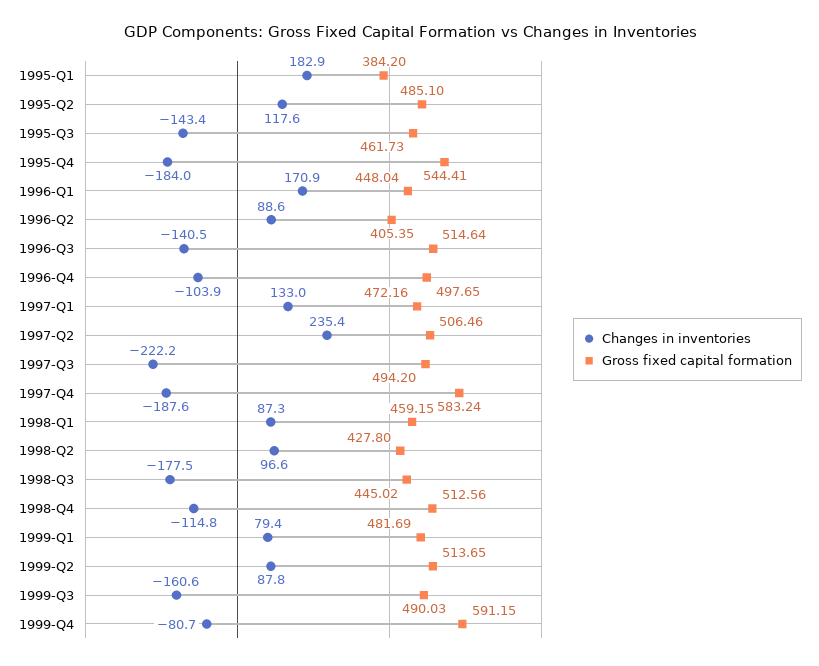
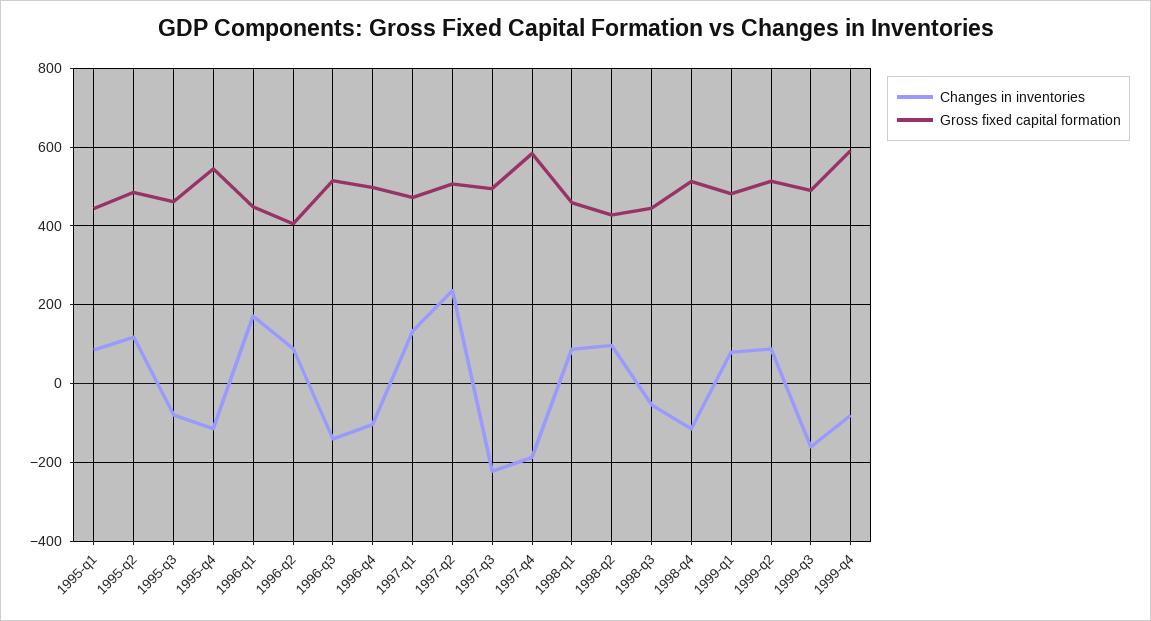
Changes in inventories, 1995-Q1: 182.9 -> 80
Gross fixed capital formation, 1995-Q1: 384.2 -> 440
Changes in inventories, 1995-Q3: -143.4 -> -80
Changes in inventories, 1995-Q4: -184 -> -120
Changes in inventories, 1998-Q3: -177.5 -> -60

